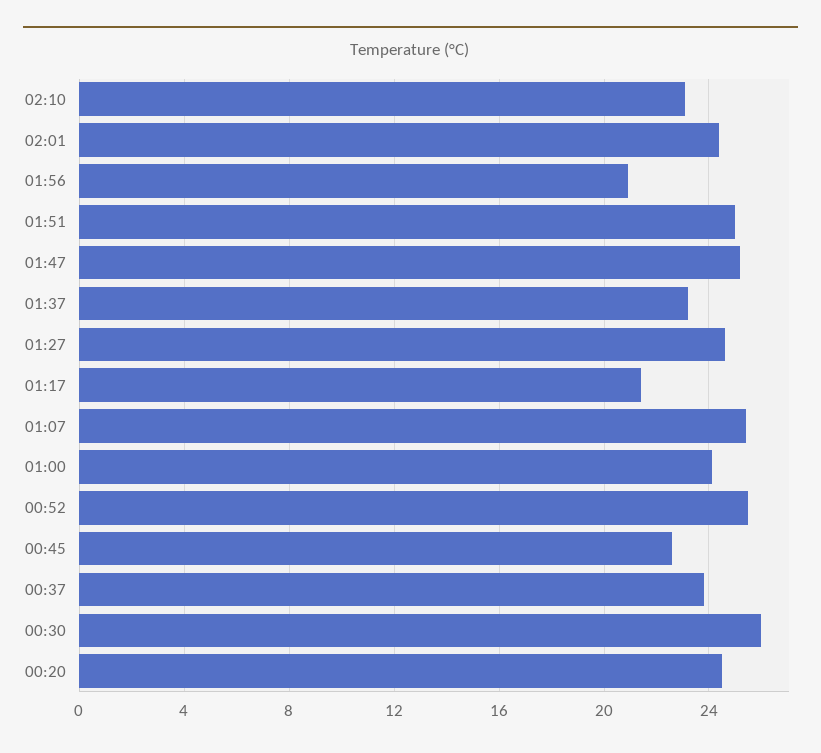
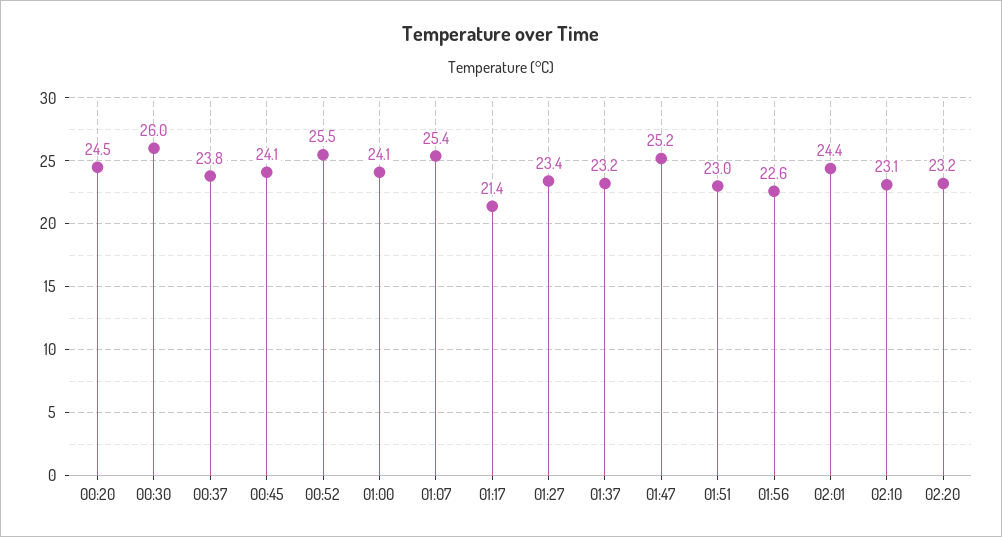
01:56: 21 -> 22.6
01:51: 25 -> 23
01:27: 24.5 -> 23.4
00:45: 22.5 -> 24.1
02:20: none -> 23.2

